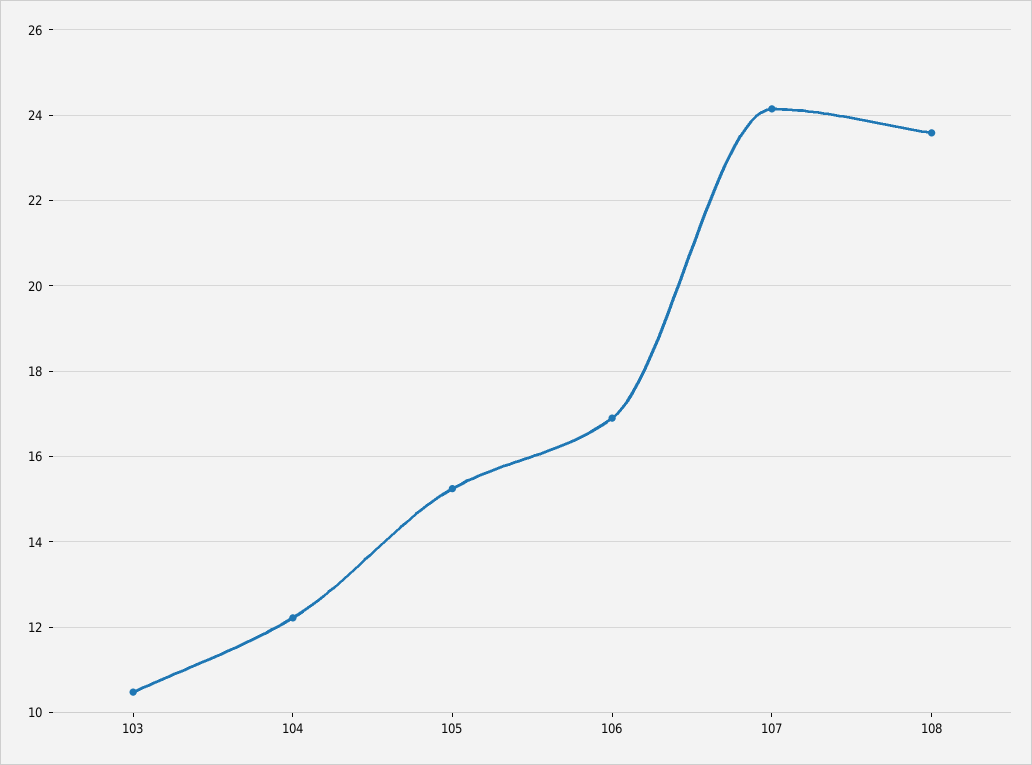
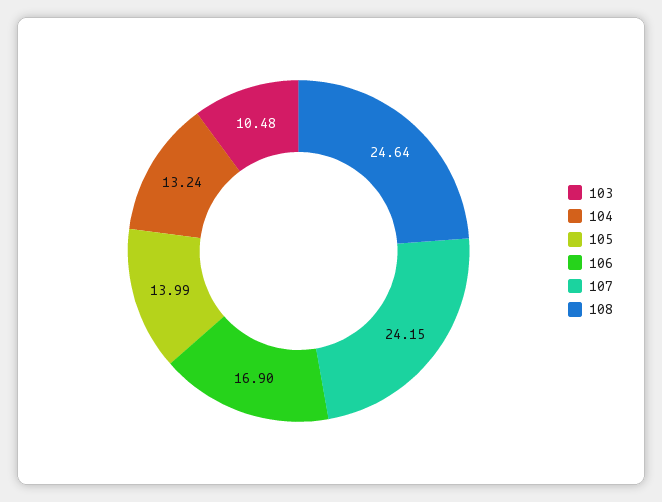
104: 12.2 -> 13.24
105: 15.2 -> 13.99
108: 23.6 -> 24.64

